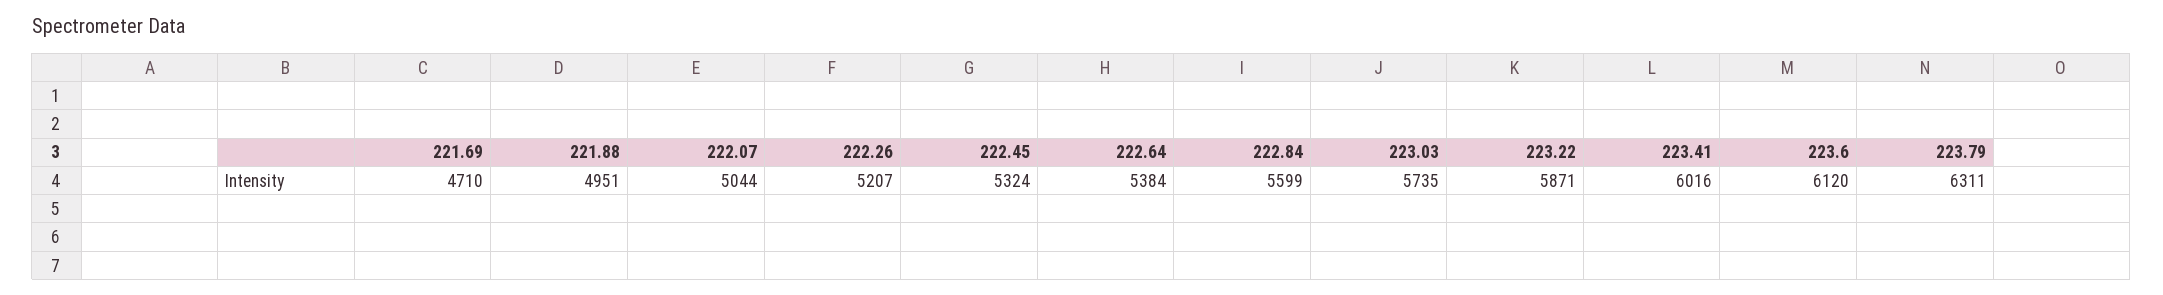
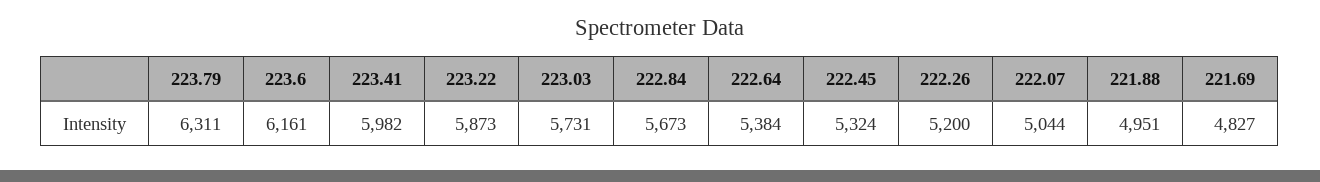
221.69: 4710 -> 4827
222.26: 5207 -> 5200
222.84: 5599 -> 5673
223.03: 5735 -> 5731
223.22: 5871 -> 5873
223.41: 6016 -> 5982
223.6: 6120 -> 6161

